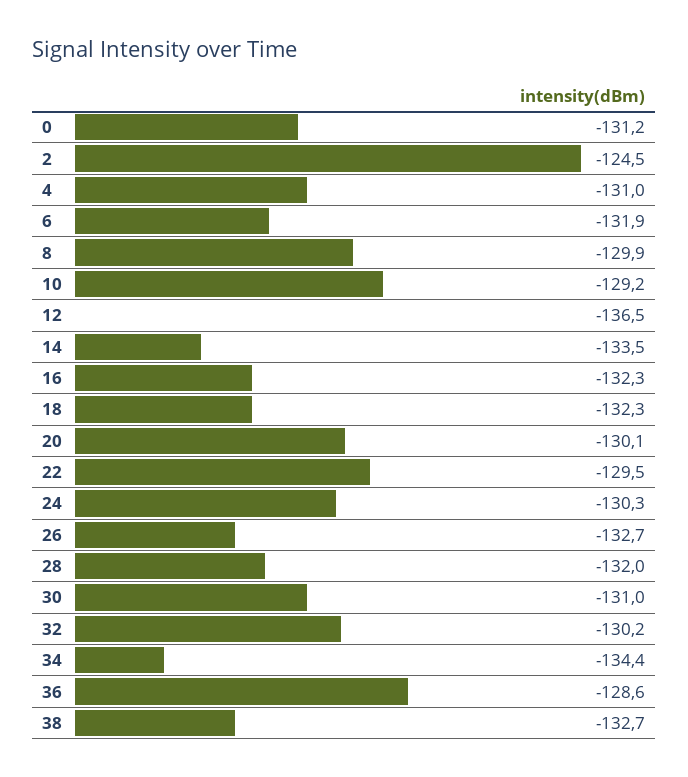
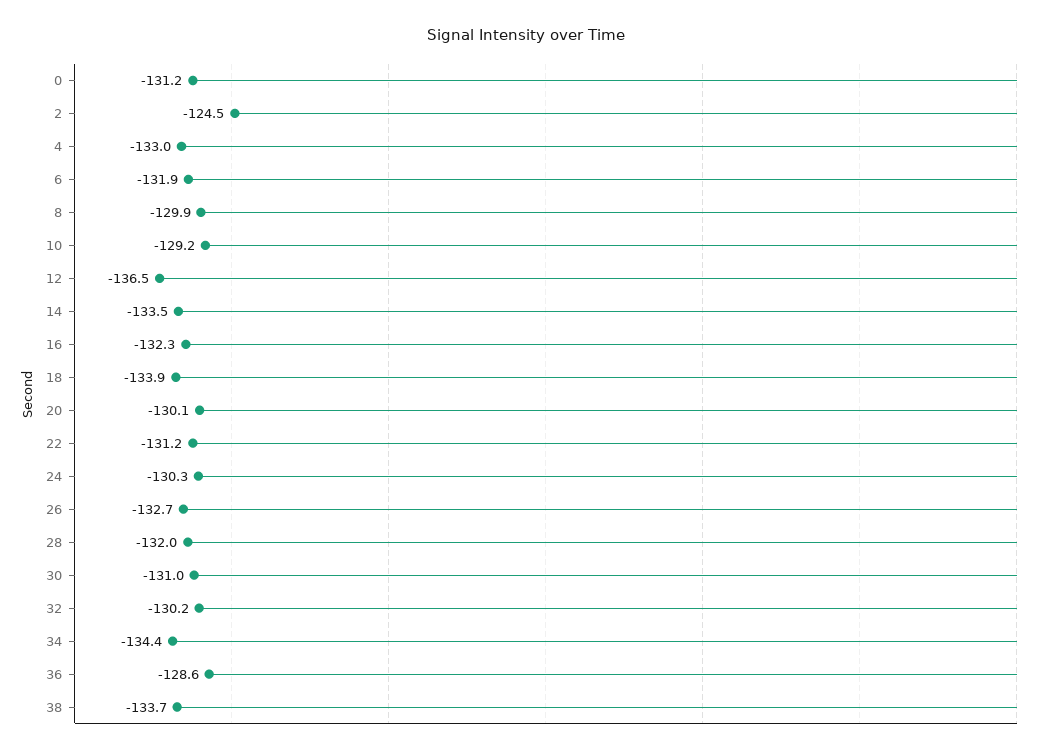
4: -131 -> -133
18: -132.3 -> -133.9
22: -129.5 -> -131.2
38: -132.7 -> -133.7

